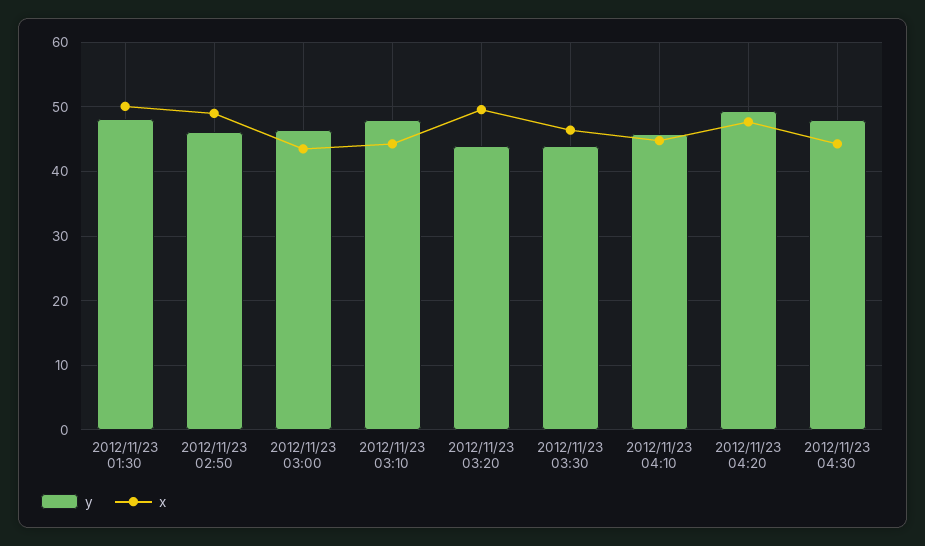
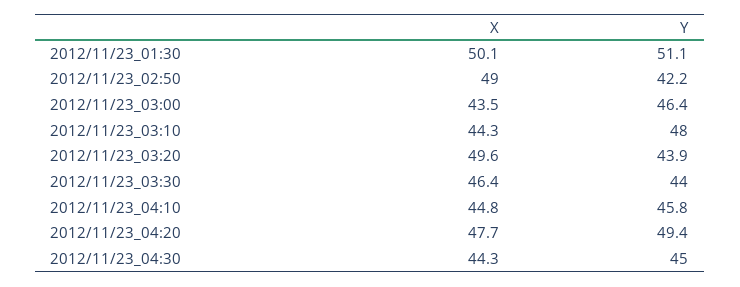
y, 2012/11/23 01:30: 48 -> 51.1
y, 2012/11/23 02:50: 46 -> 42.2
y, 2012/11/23 04:30: 48 -> 45

